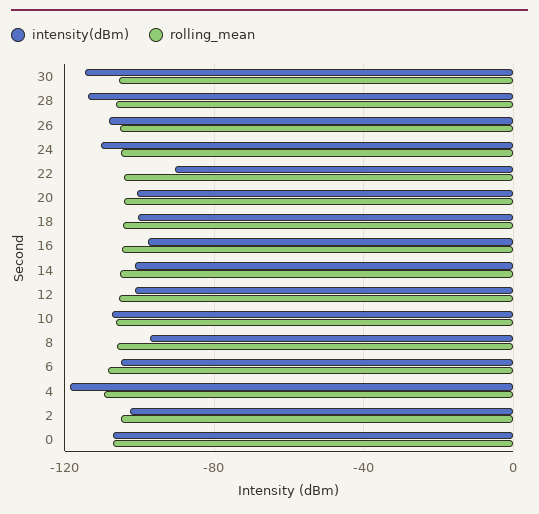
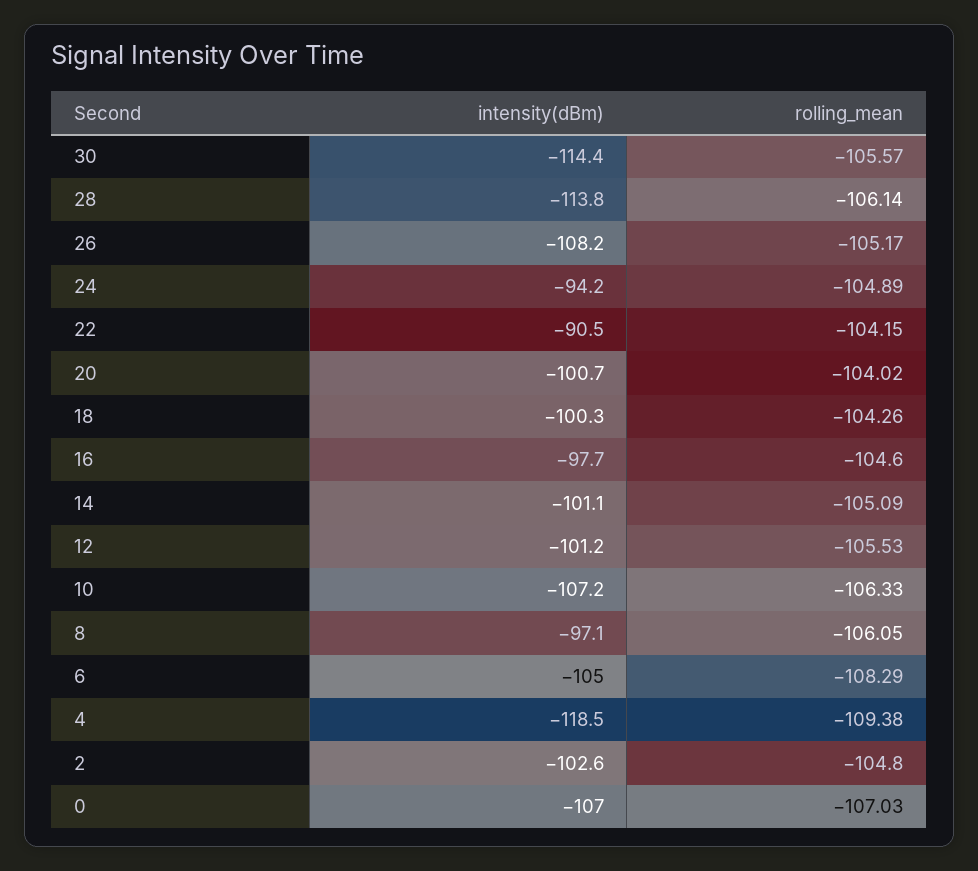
intensity(dBm), 24: -110 -> -94.2

